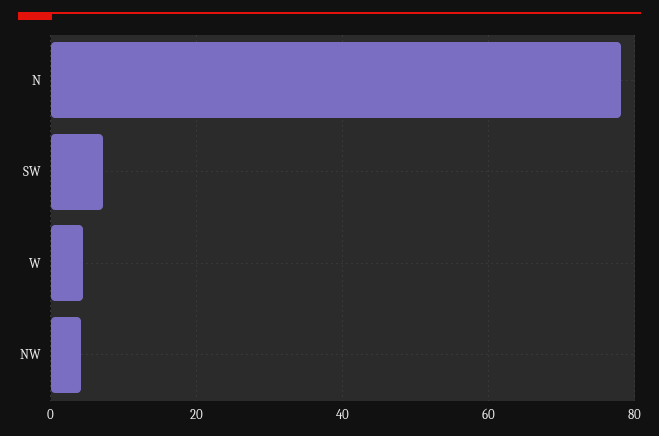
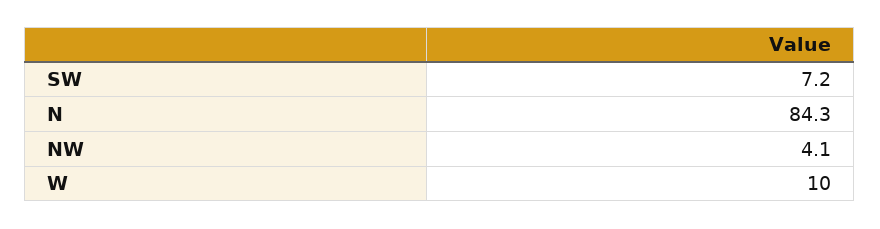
N: 78 -> 84.3
W: 4 -> 10

